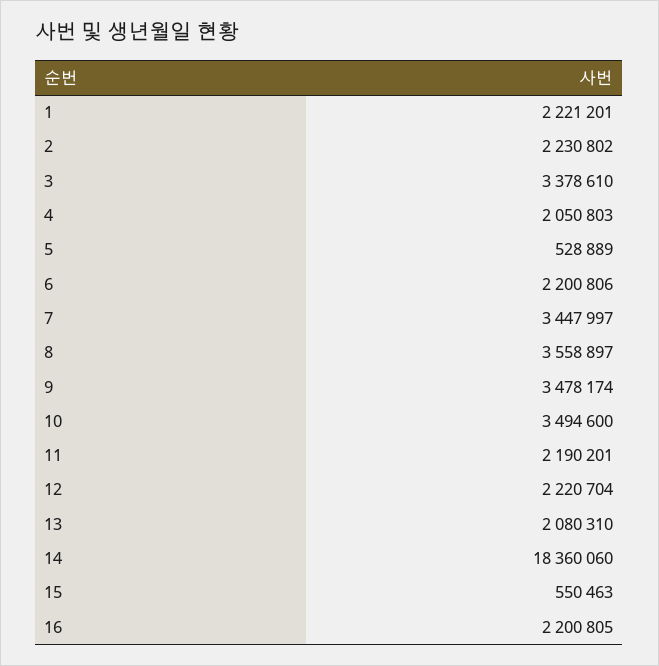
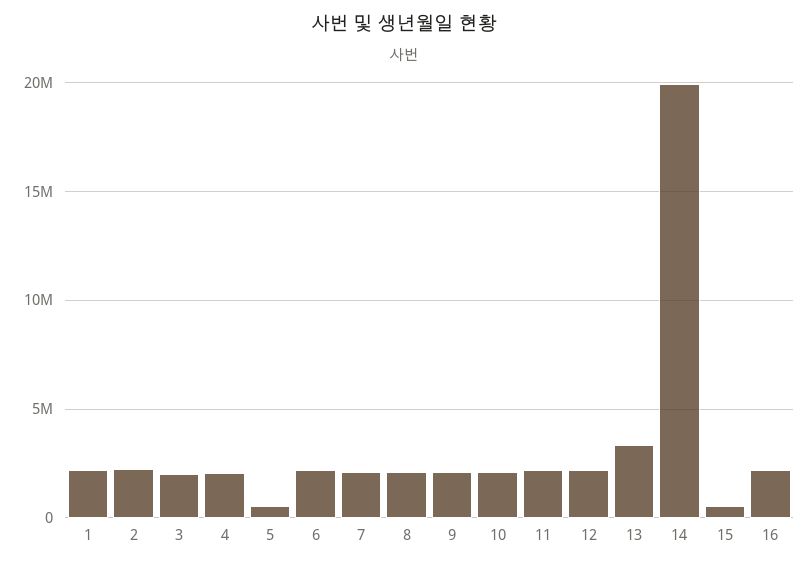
3: 3378610 -> 2000000
7: 3447997 -> 2000000
8: 3558897 -> 2000000
9: 3478174 -> 2000000
10: 3494600 -> 2000000
13: 2080310 -> 3500000
14: 18360060 -> 20000000

